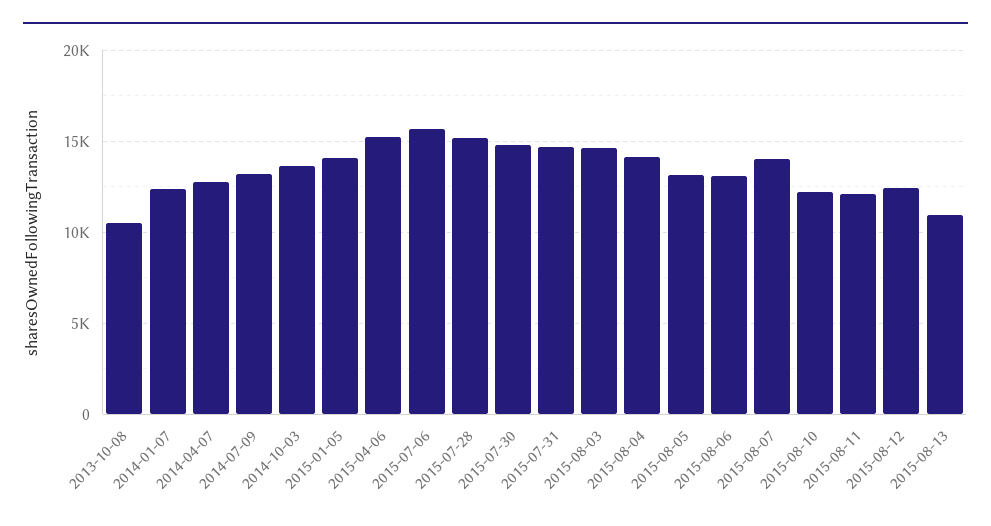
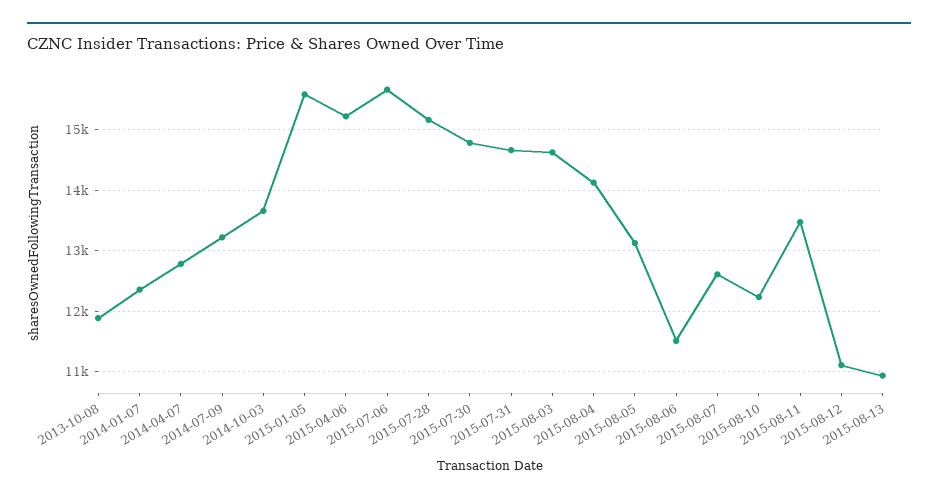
2013-10-08: 10500 -> 11900
2015-01-05: 14000 -> 15600
2015-08-06: 13000 -> 11500
2015-08-07: 14000 -> 12600
2015-08-11: 12000 -> 13500
2015-08-12: 12500 -> 11100

